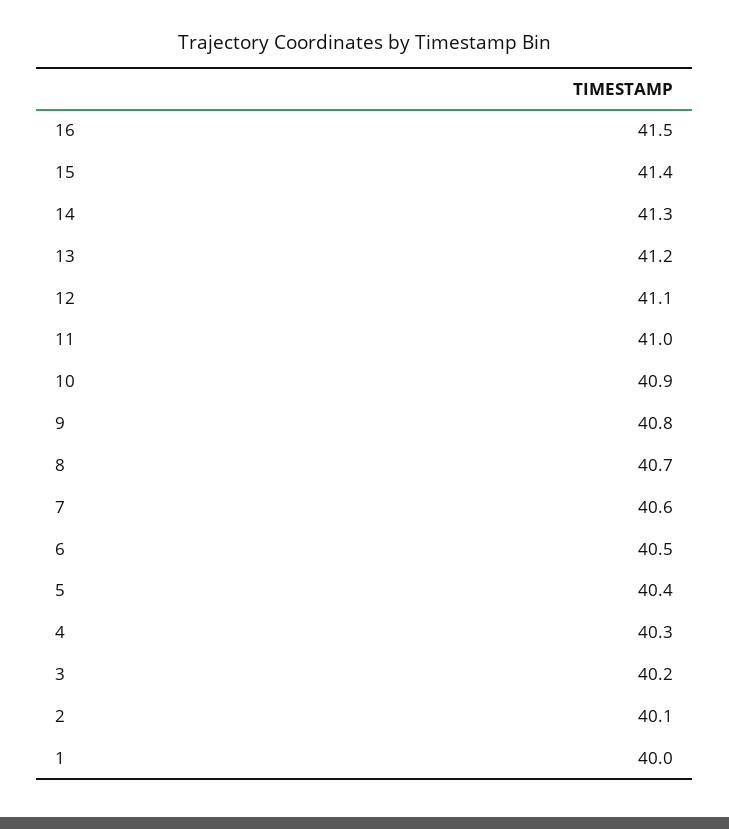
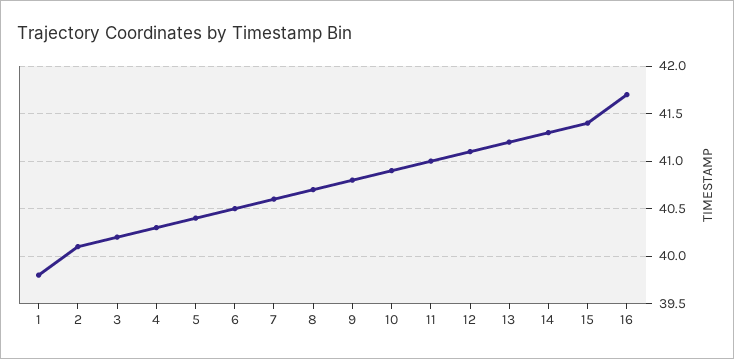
16: 41.5 -> 41.7
1: 40 -> 39.8

